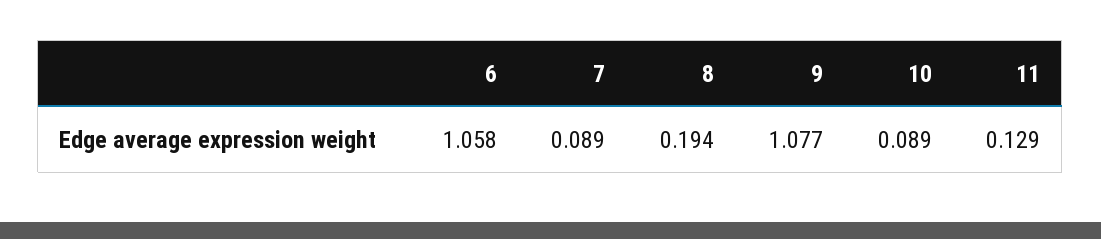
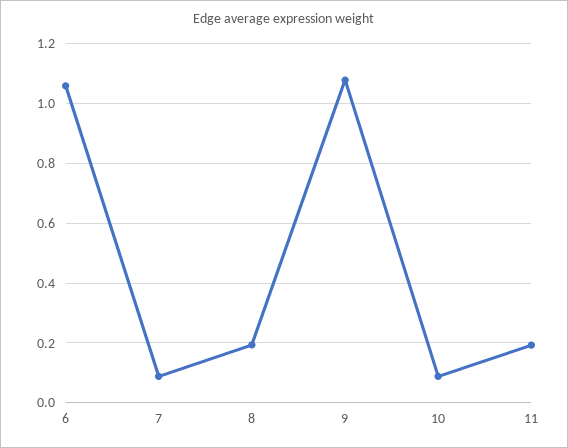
11: 0.129 -> 0.2

